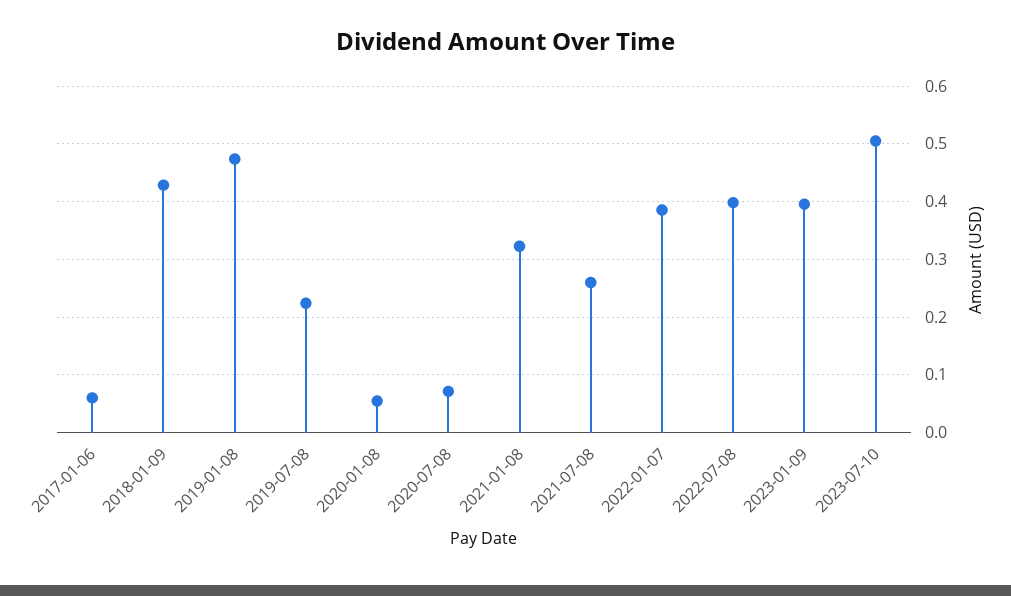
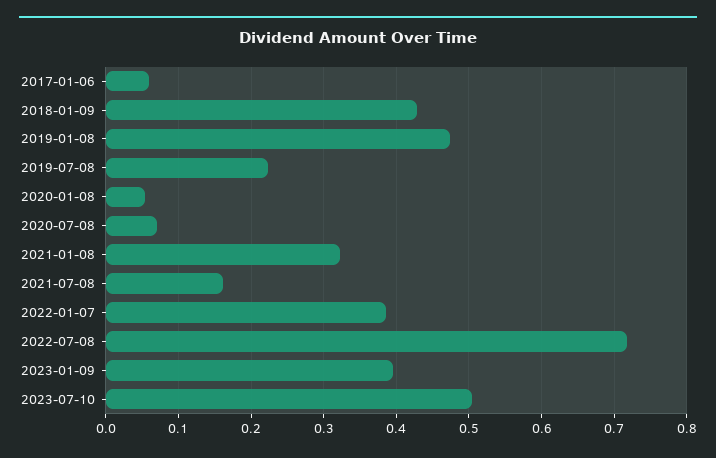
2021-07-08: 0.26 -> 0.16
2022-07-08: 0.4 -> 0.72

